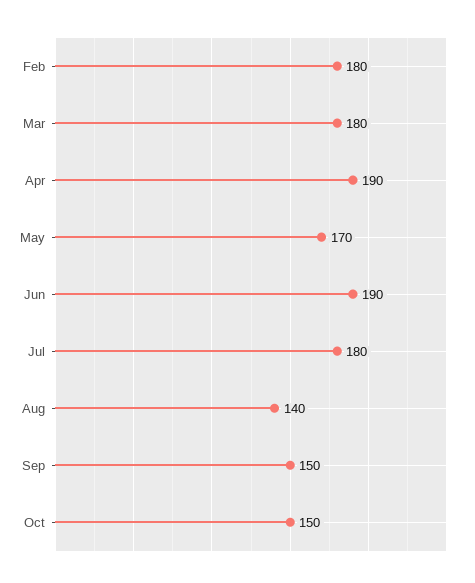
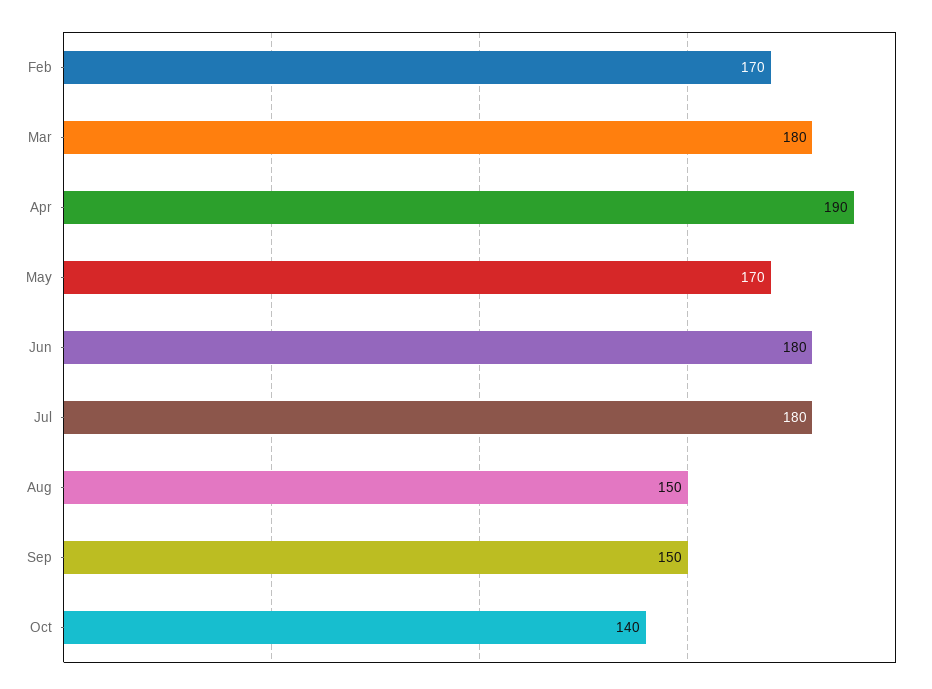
Feb: 180 -> 170
Jun: 190 -> 180
Aug: 140 -> 150
Oct: 150 -> 140

